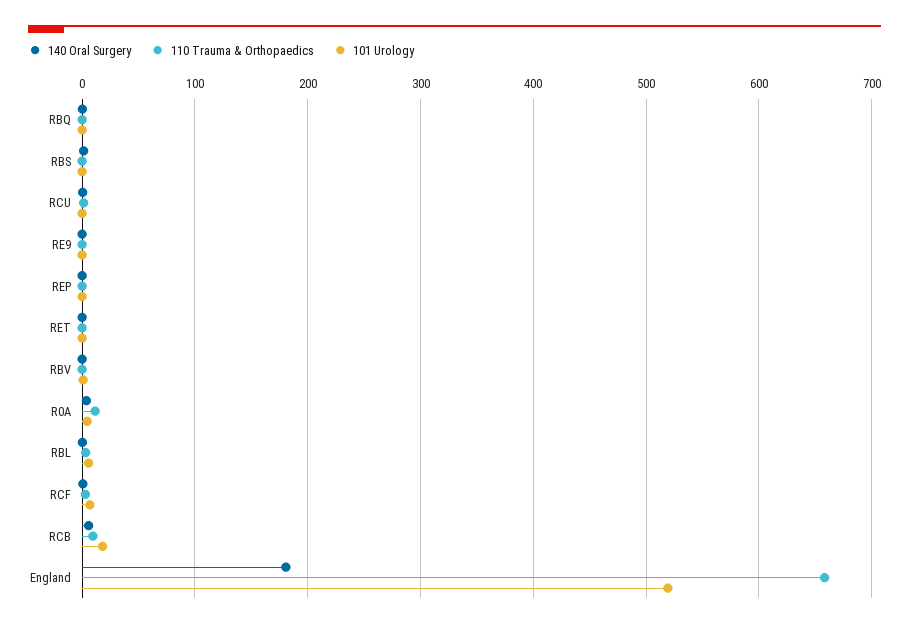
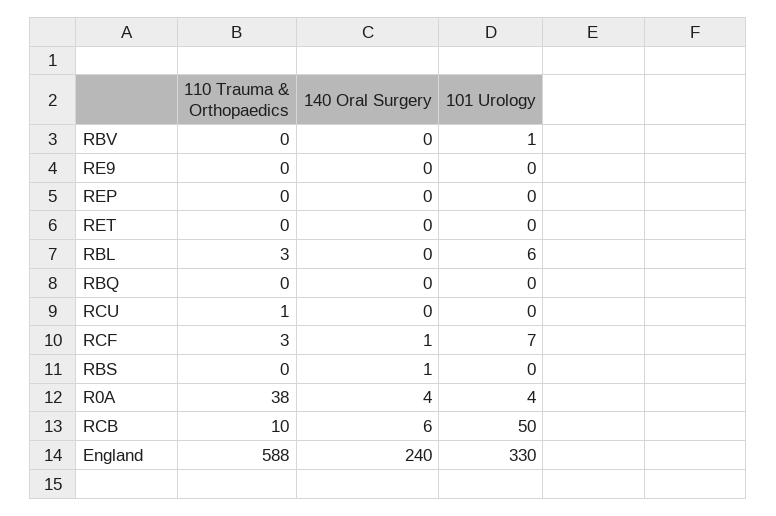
110 Trauma & Orthopaedics, R0A: 10 -> 38
101 Urology, RCB: 20 -> 50
140 Oral Surgery, England: 180 -> 240
110 Trauma & Orthopaedics, England: 660 -> 588
101 Urology, England: 520 -> 330

